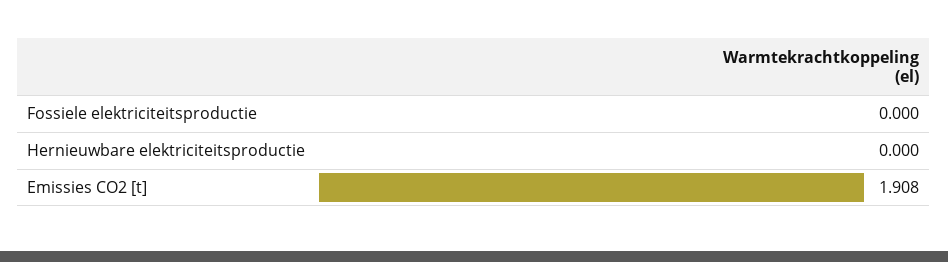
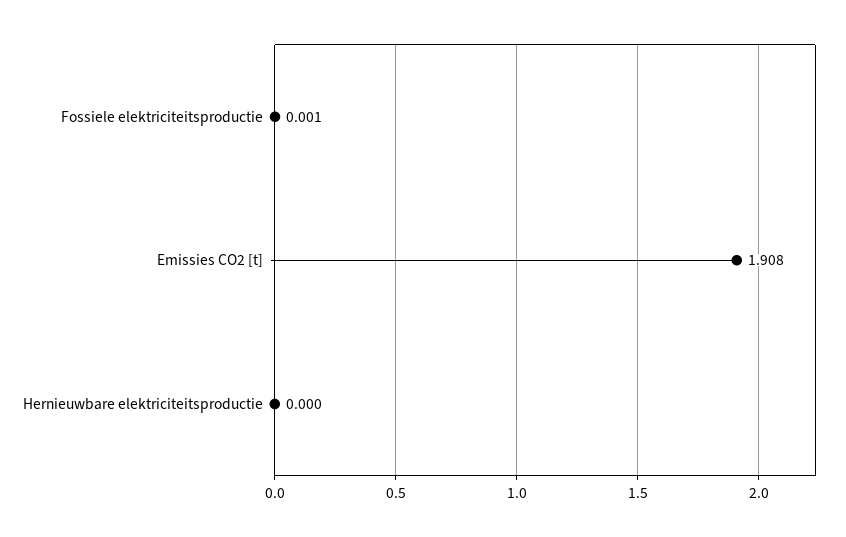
Fossiele elektriciteitsproductie: 0 -> 0.001

